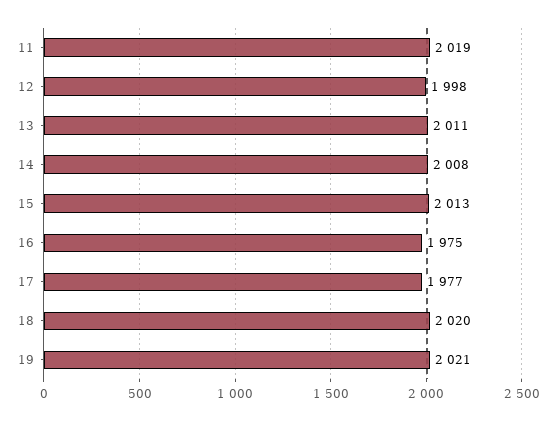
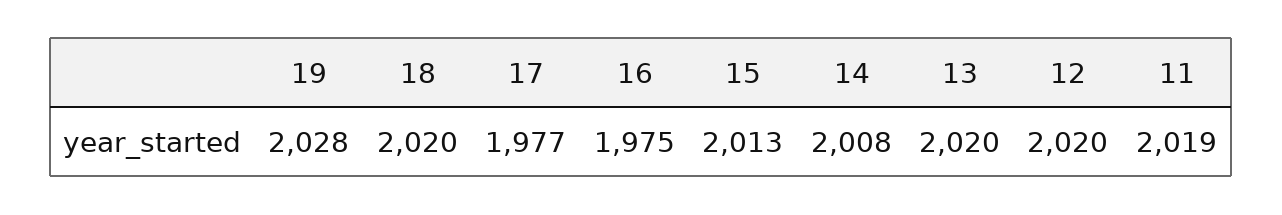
12: 1998 -> 2020
13: 2011 -> 2020
19: 2021 -> 2028

